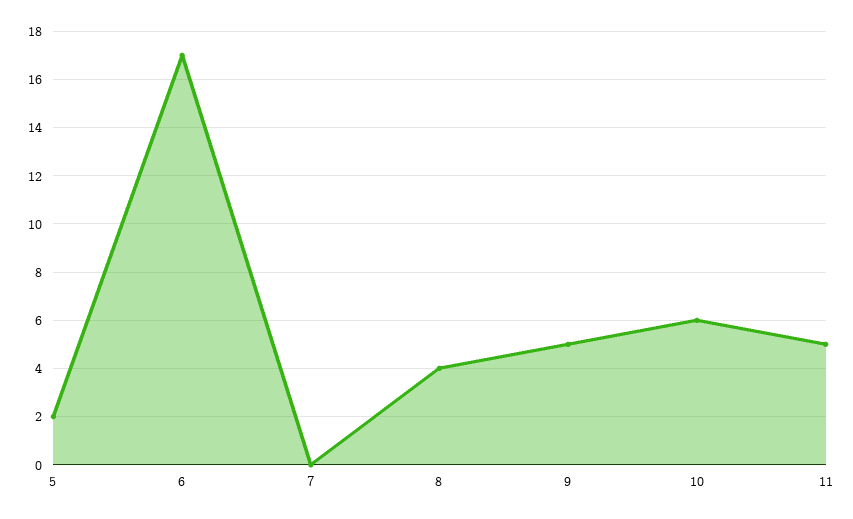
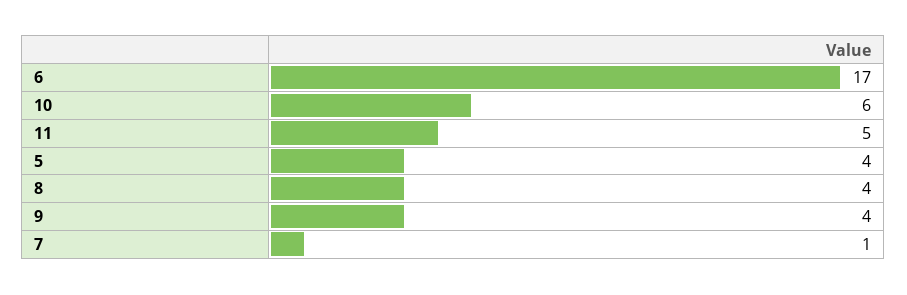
5: 2 -> 4
7: 0 -> 1
9: 5 -> 4

